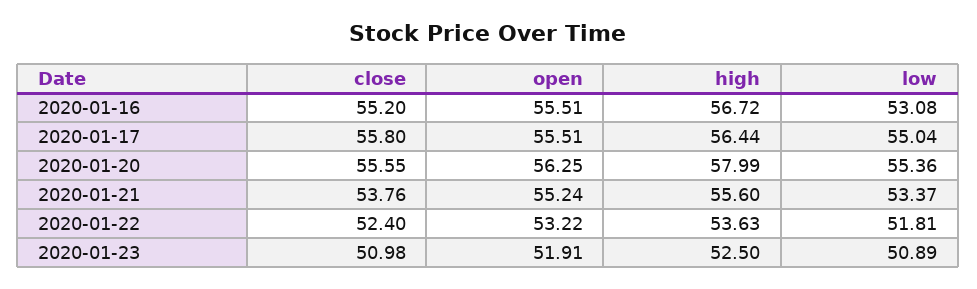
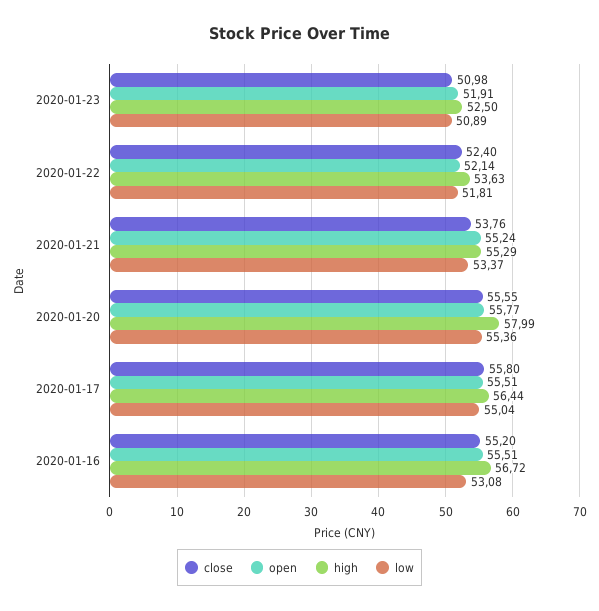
open, 2020-01-20: 56.25 -> 55.77
high, 2020-01-21: 55.6 -> 55.29
open, 2020-01-22: 53.22 -> 52.14

